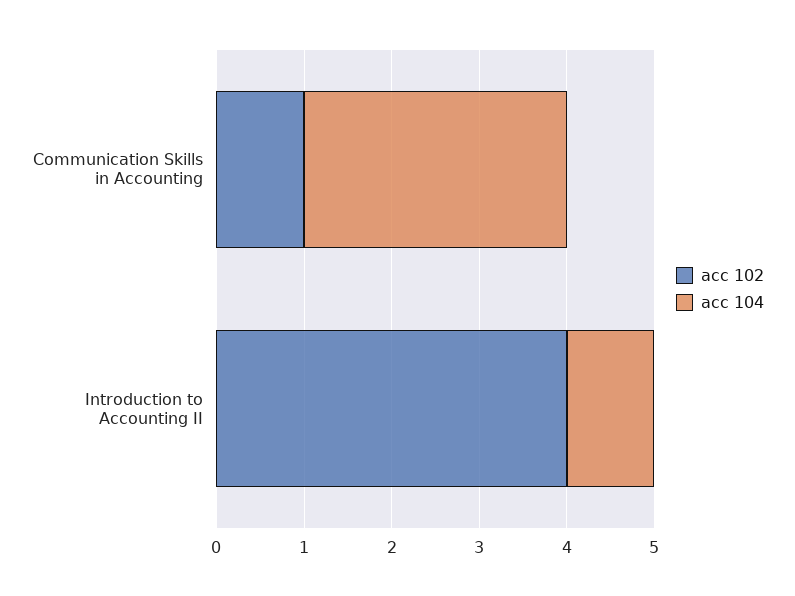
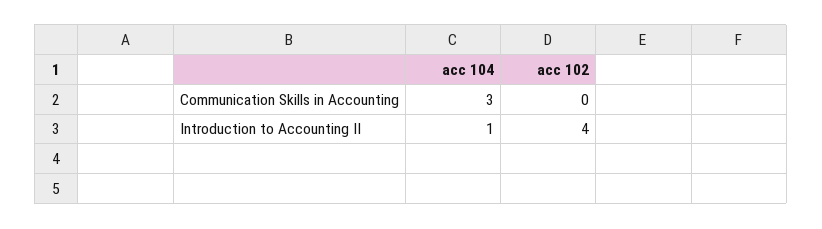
acc 102, Communication Skills in Accounting: 1 -> 0

